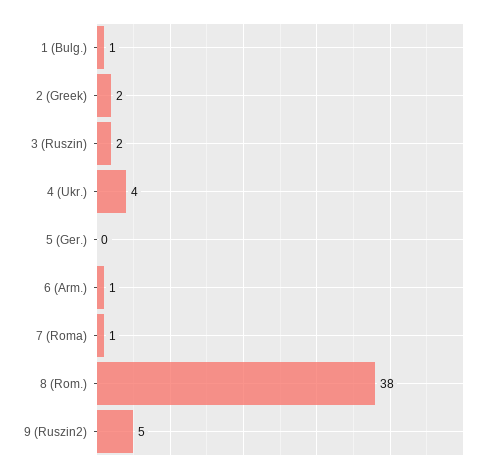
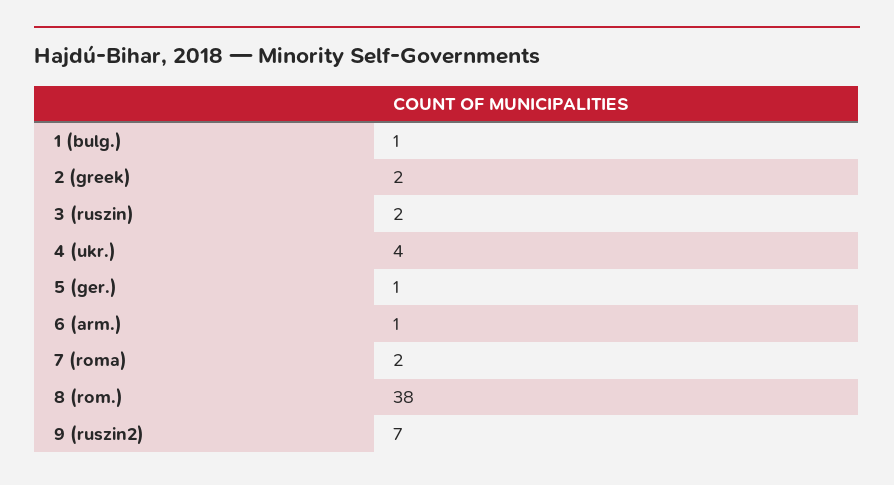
5 (Ger.): 0 -> 1
7 (Roma): 1 -> 2
9 (Ruszin2): 5 -> 7

